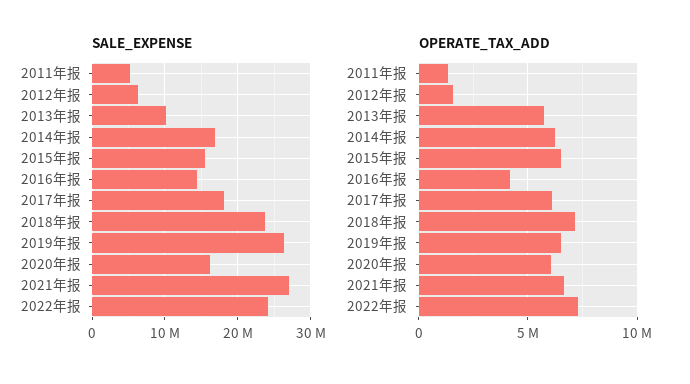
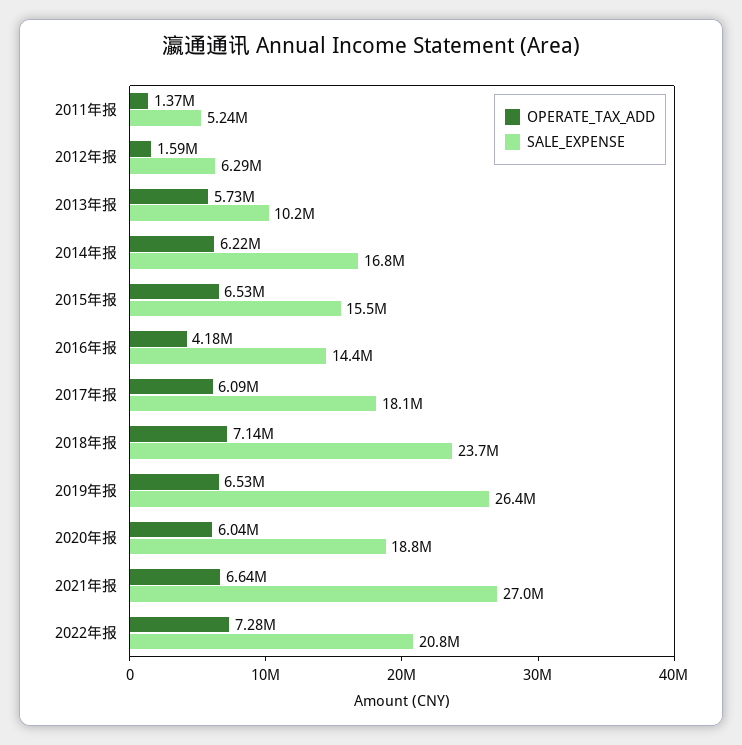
SALE_EXPENSE, 2020年报: 16000000 -> 18800000
SALE_EXPENSE, 2022年报: 24000000 -> 20800000

